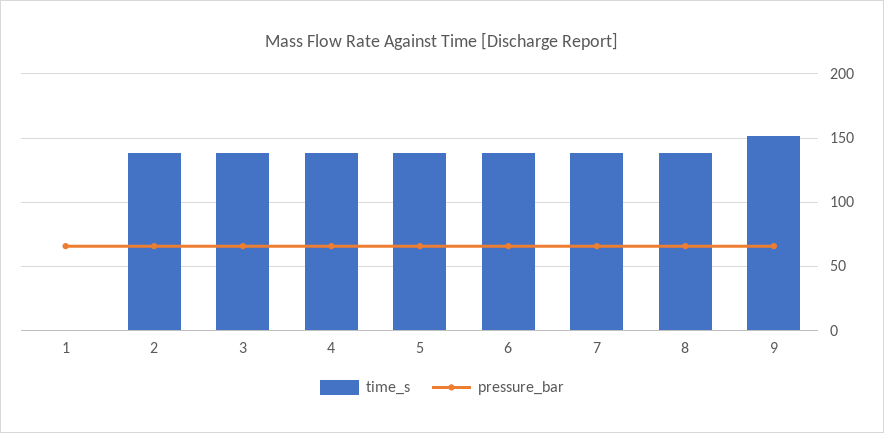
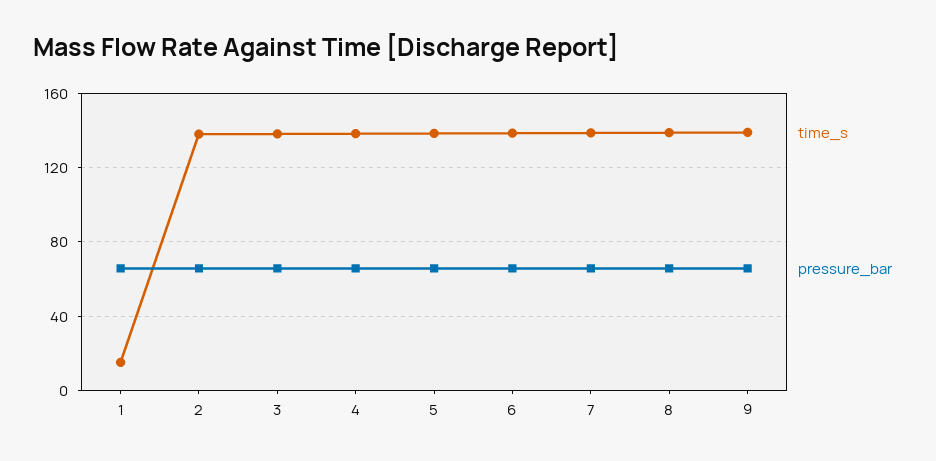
time_s, 1: 0 -> 15
time_s, 9: 150 -> 140

